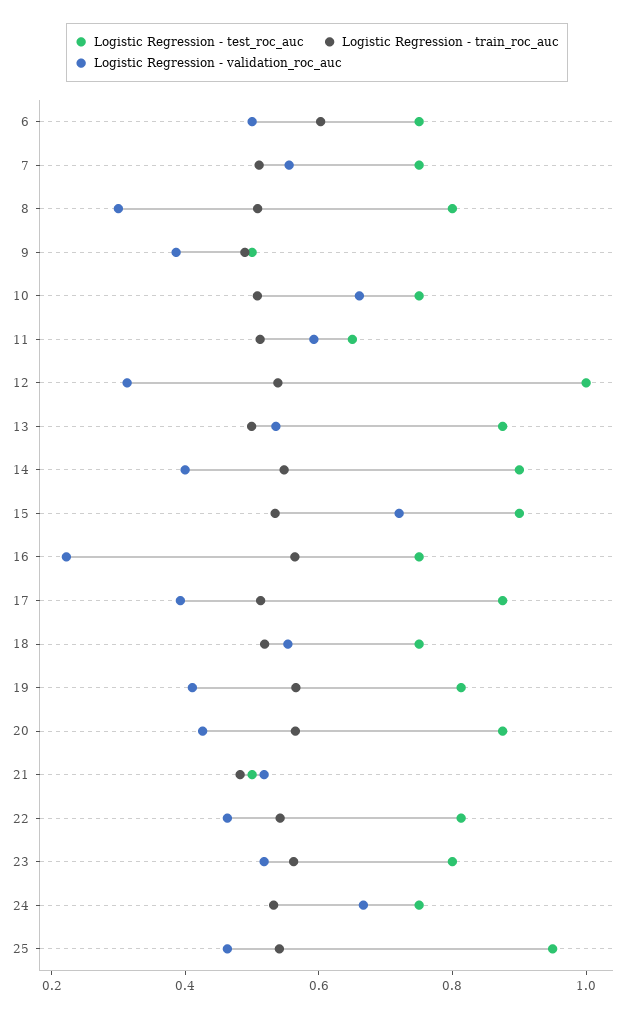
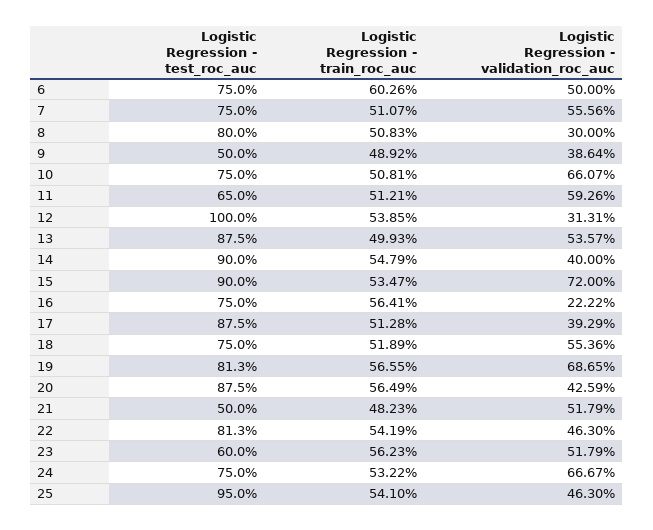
Logistic Regression - validation_roc_auc, 19: 0.4 -> 0.6865
Logistic Regression - test_roc_auc, 23: 0.8 -> 0.6

